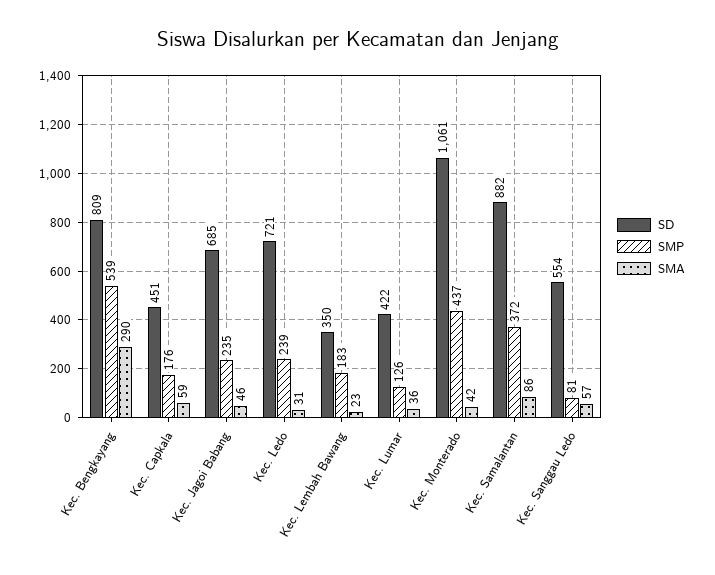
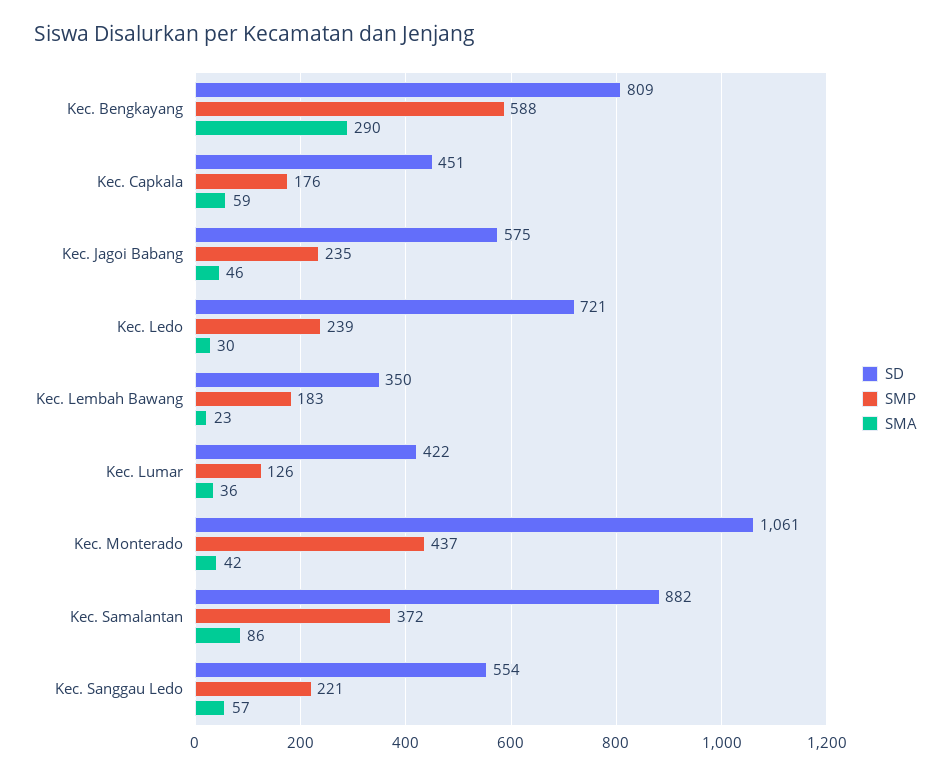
SMP, Kec. Bengkayang: 539 -> 588
SD, Kec. Jagoi Babang: 685 -> 575
SMA, Kec. Ledo: 31 -> 30
SMP, Kec. Sanggau Ledo: 81 -> 221

